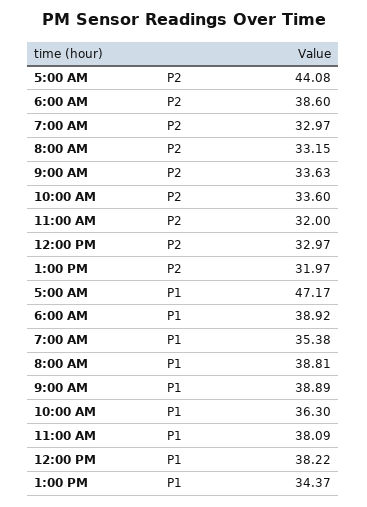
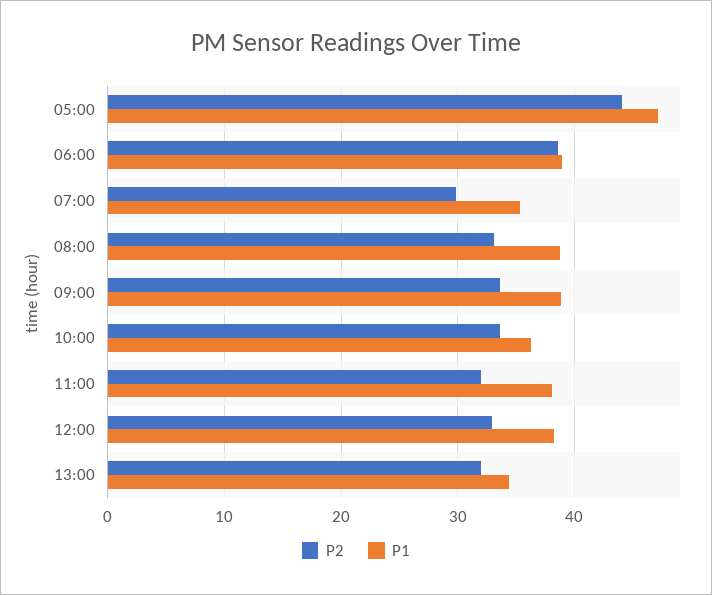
P2, 7:00 AM: 32.97 -> 30

